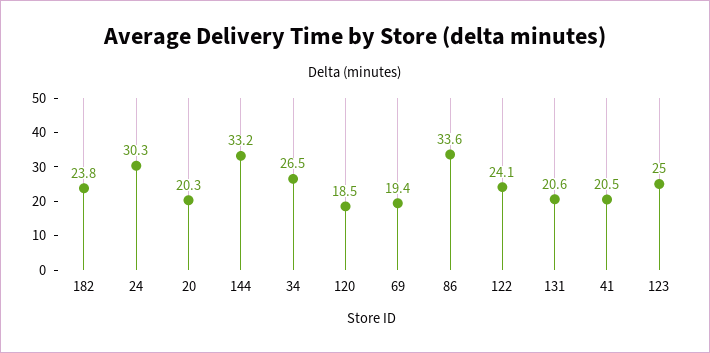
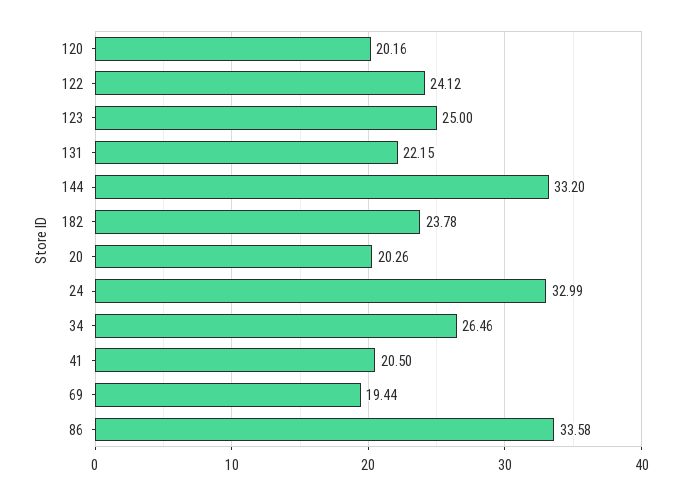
24: 30.3 -> 32.99
120: 18.5 -> 20.16
131: 20.6 -> 22.15

